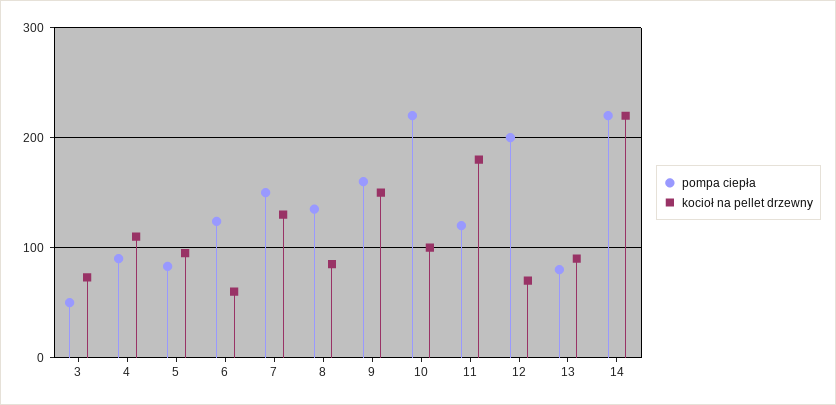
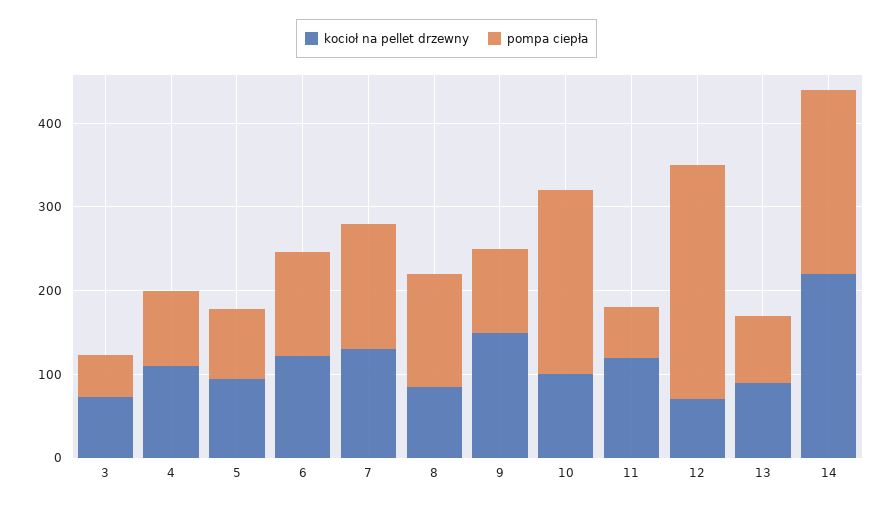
kocioł na pellet drzewny, 6: 60 -> 120
pompa ciepła, 9: 160 -> 100
pompa ciepła, 11: 120 -> 60
kocioł na pellet drzewny, 11: 180 -> 120
pompa ciepła, 12: 200 -> 280

